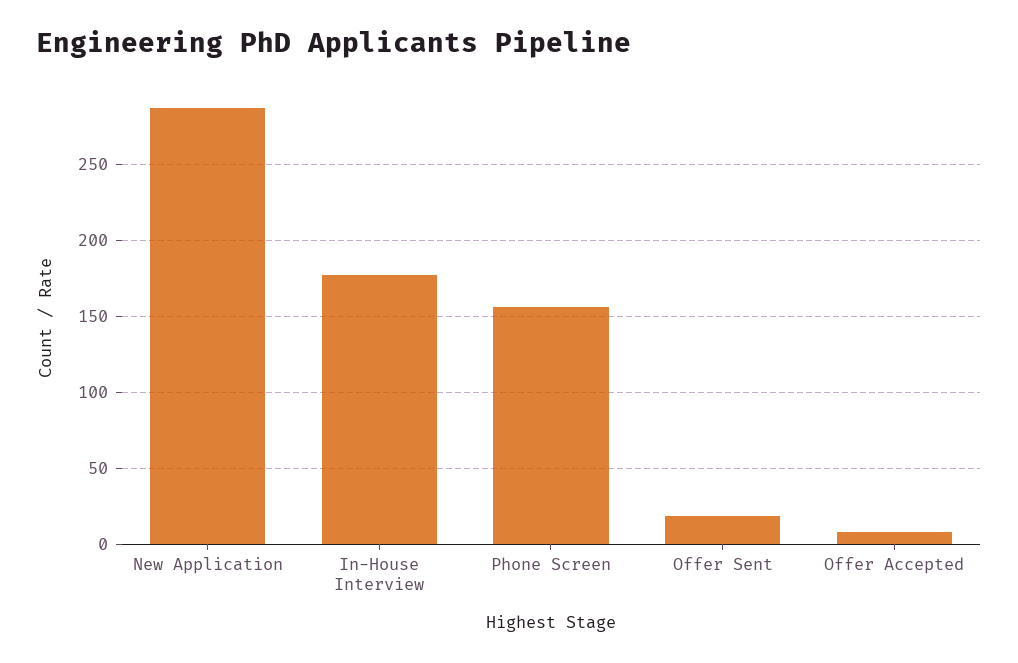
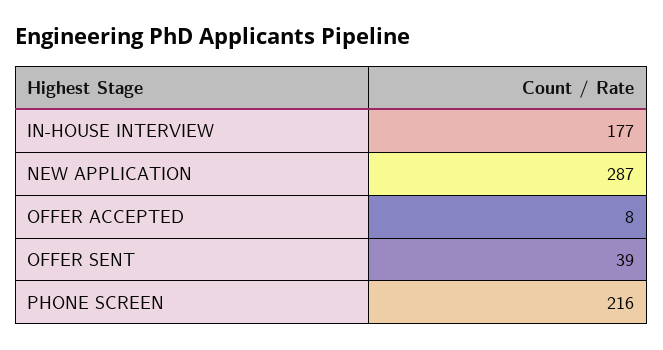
Phone Screen: 155 -> 216
Offer Sent: 20 -> 39

